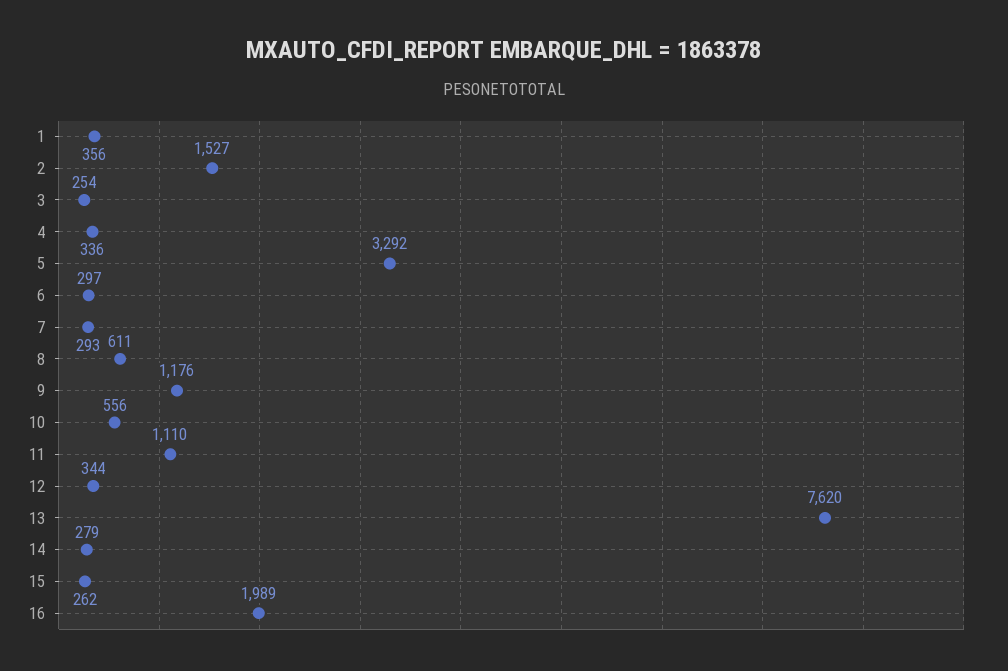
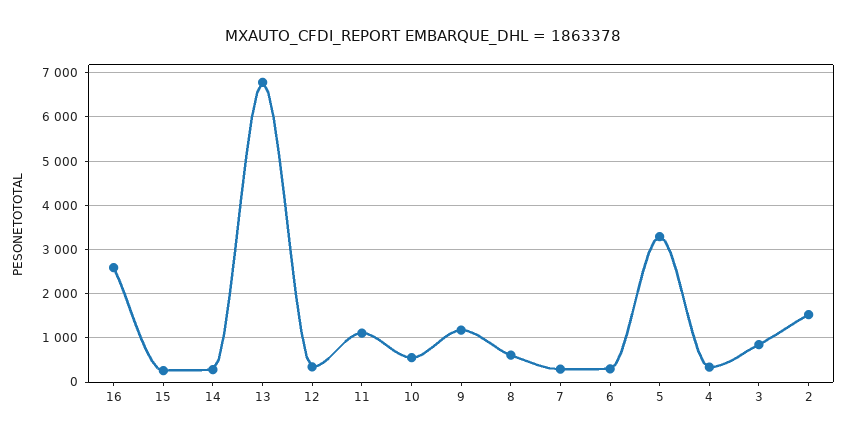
1: 356 -> none
3: 254 -> 800
13: 7620 -> 6800
16: 1989 -> 2600

